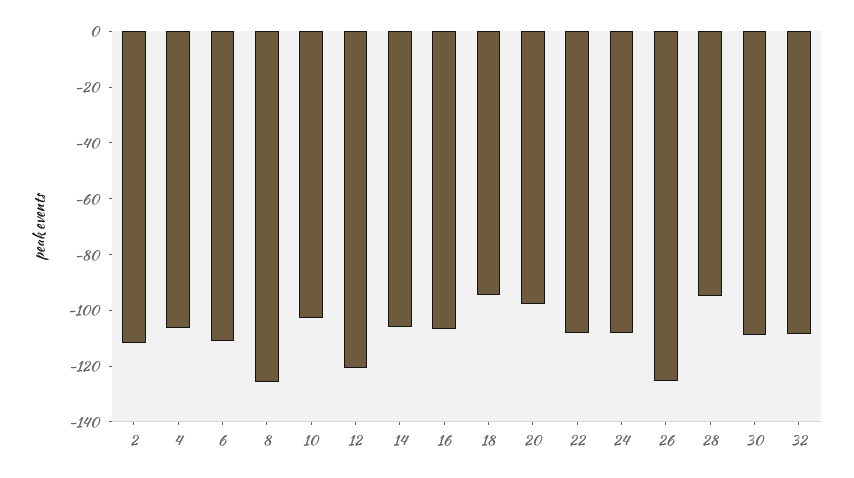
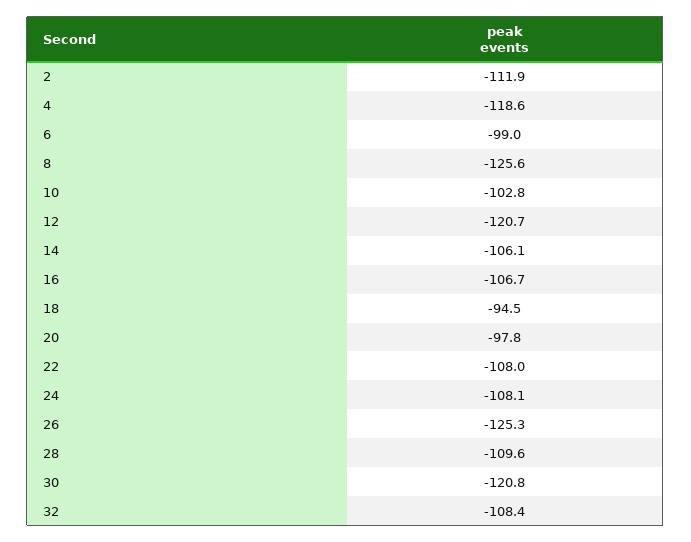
4: -105 -> -118.6
6: -110 -> -99
28: -95 -> -109.6
30: -110 -> -120.8

